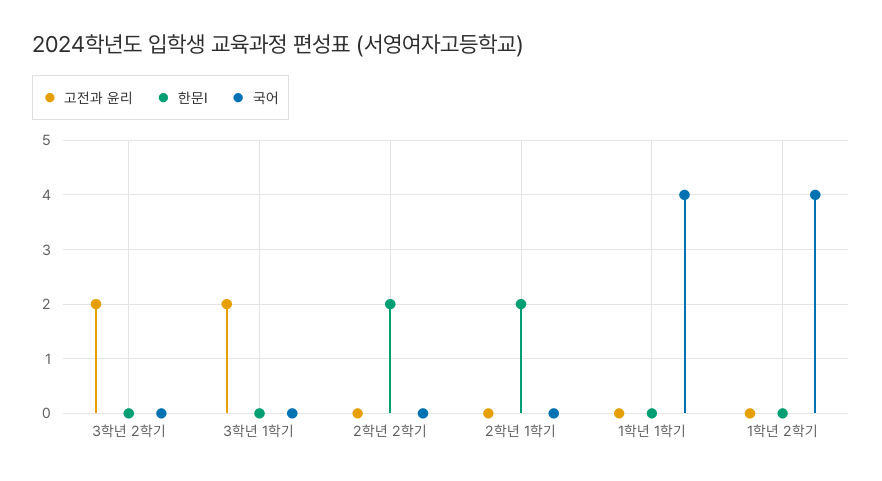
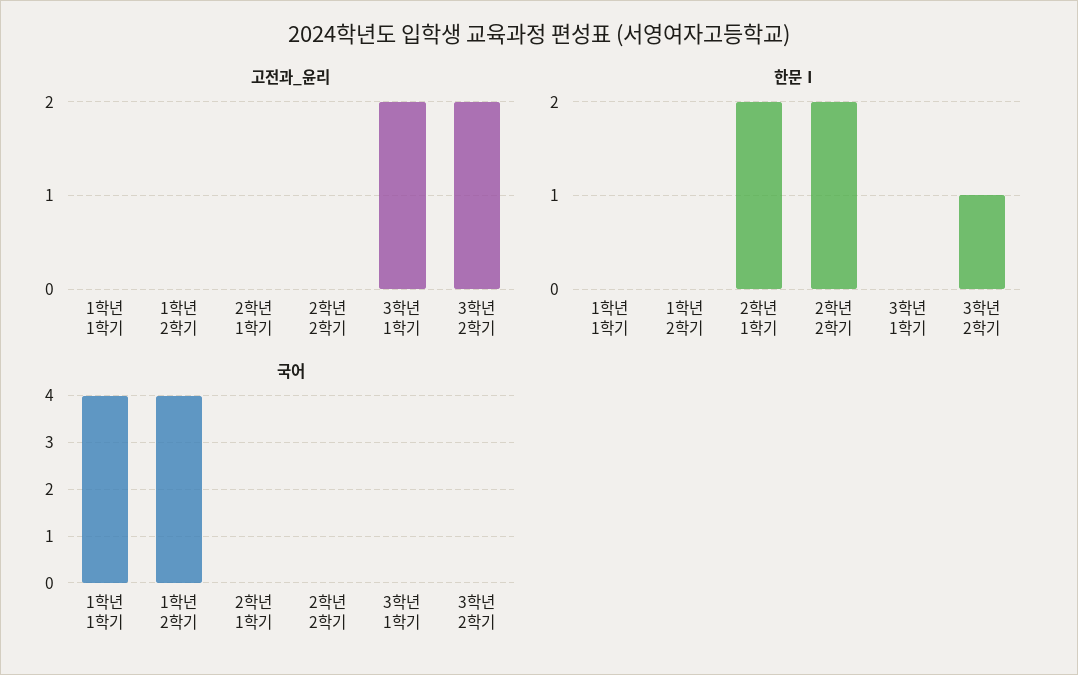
한문Ⅰ, 3학년 2학기: 0 -> 1

